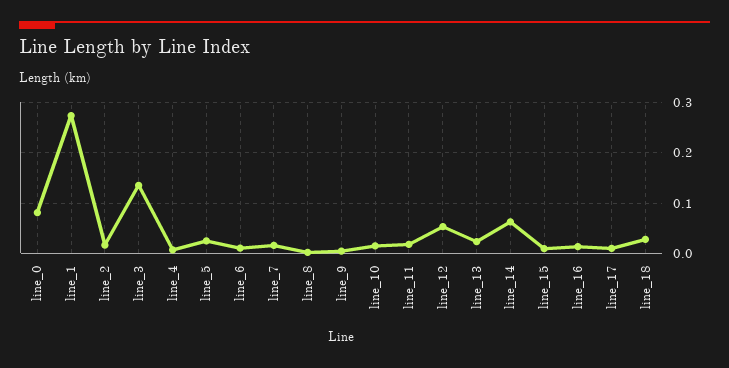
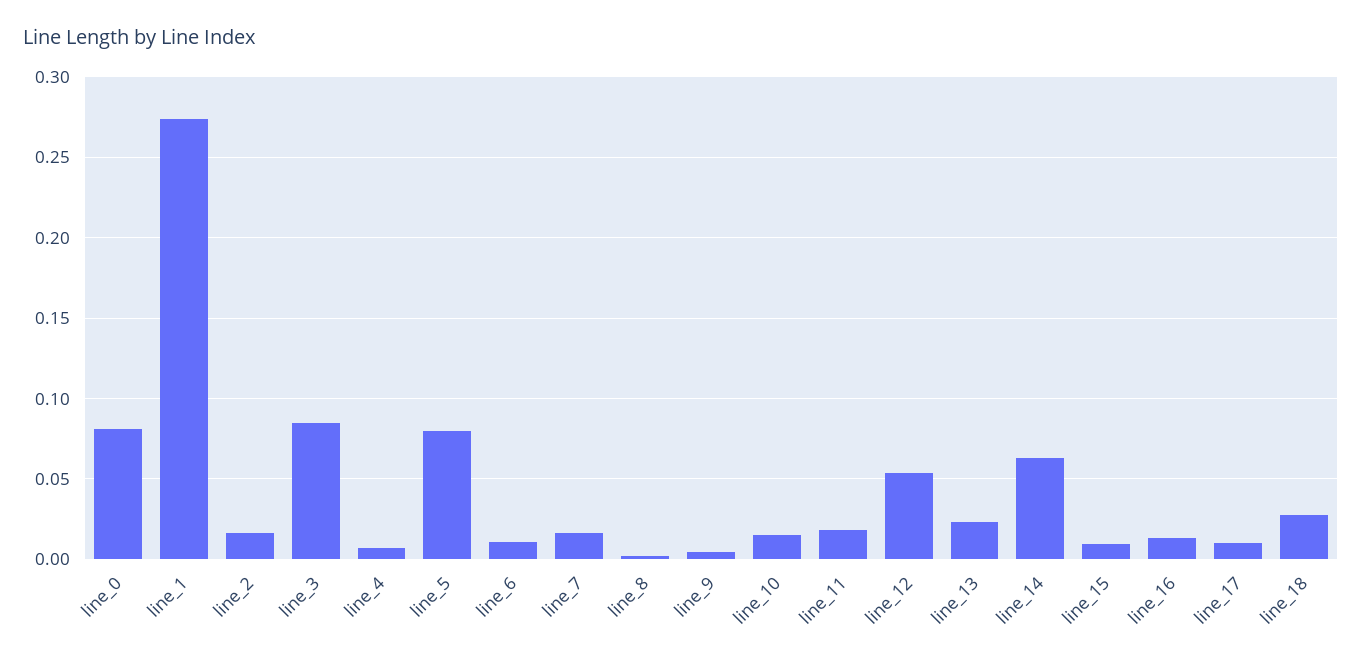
line_3: 0.14 -> 0.085
line_5: 0.02 -> 0.08

